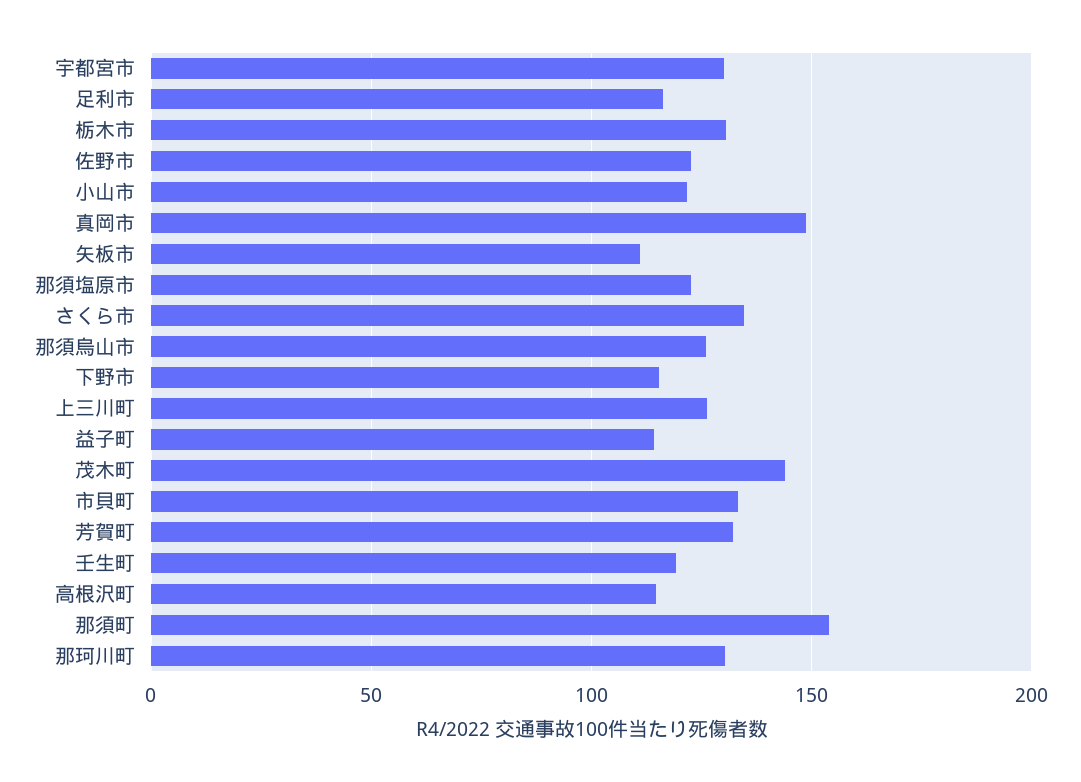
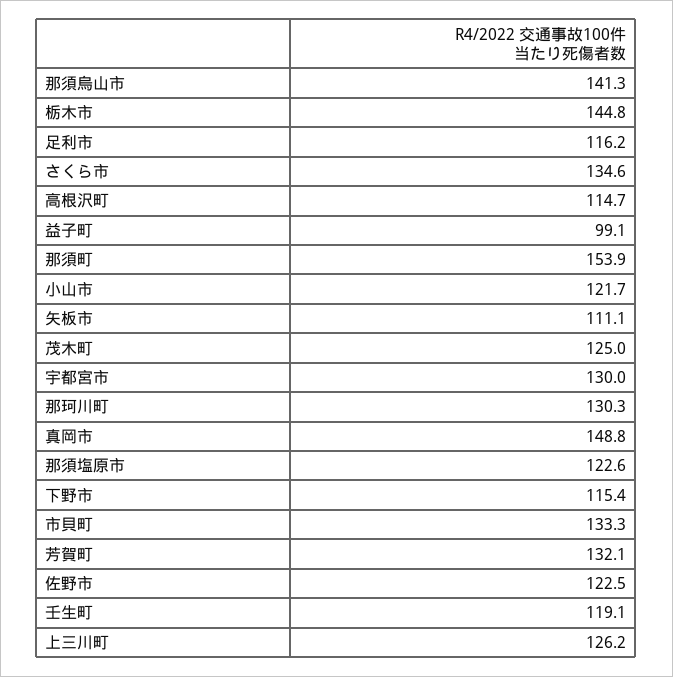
栃木市: 130 -> 144.8
那須烏山市: 125 -> 141.3
益子町: 115 -> 99.1
茂木町: 145 -> 125

